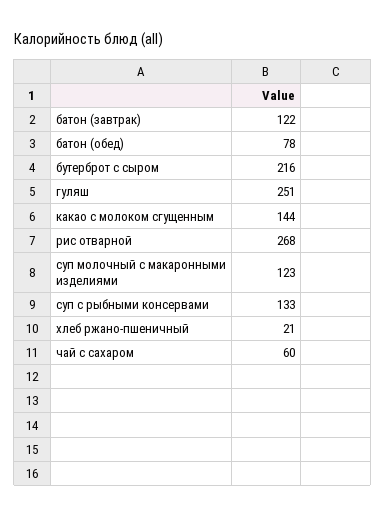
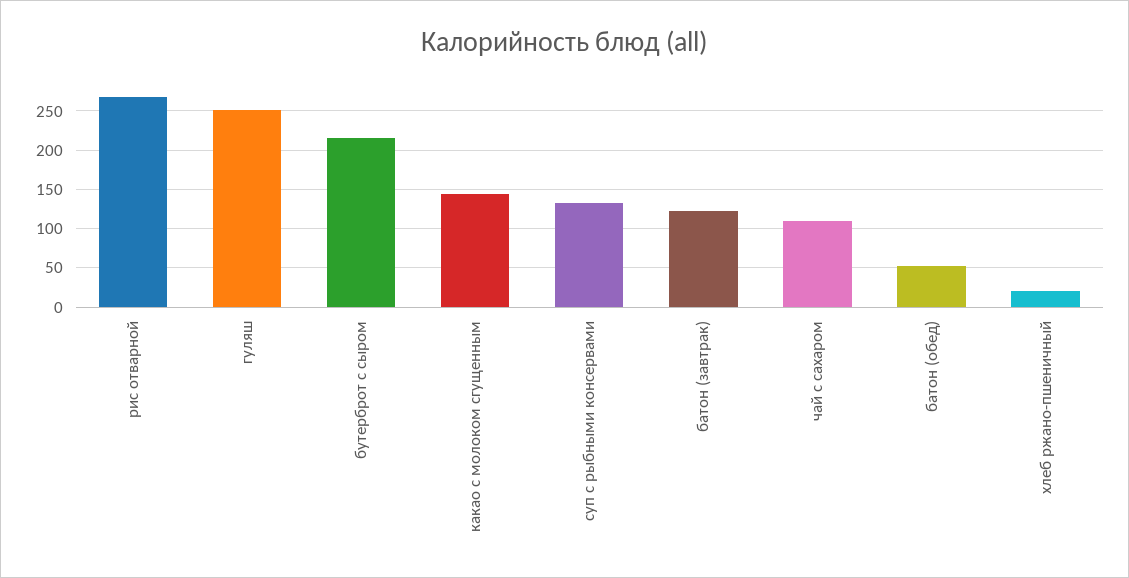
батон (обед): 78 -> 50
суп молочный с макаронными изделиями: 123 -> none
чай с сахаром: 60 -> 110

